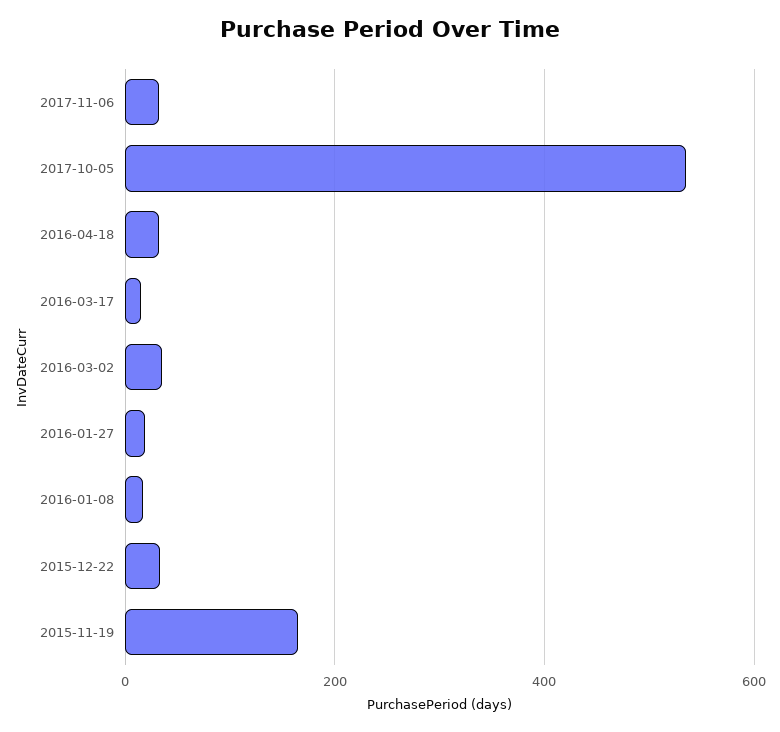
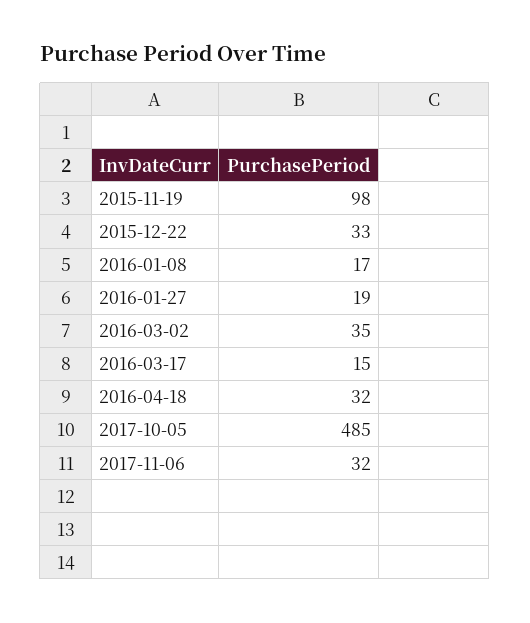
2017-10-05: 540 -> 485
2015-11-19: 160 -> 98

